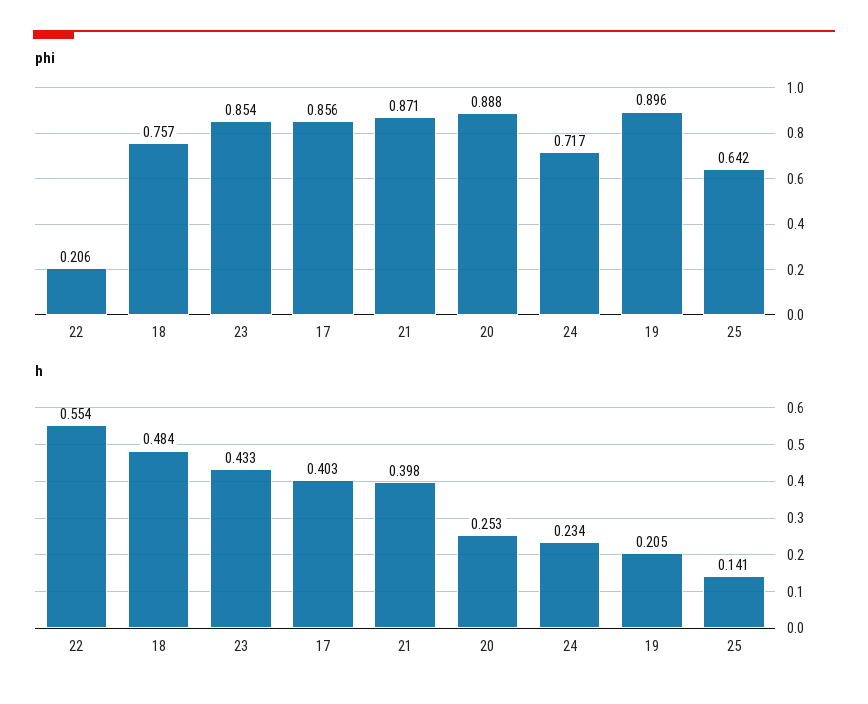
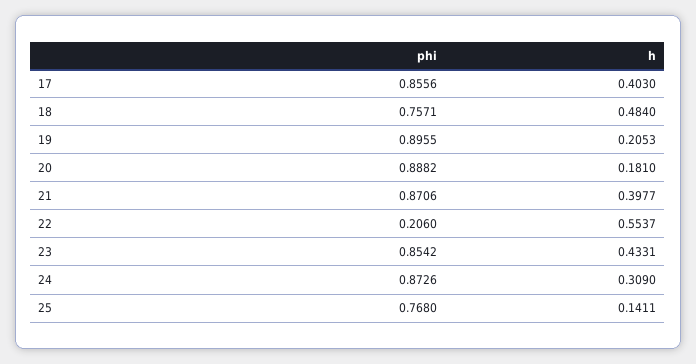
phi, 24: 0.717 -> 0.8726
phi, 25: 0.642 -> 0.768
h, 20: 0.253 -> 0.181
h, 24: 0.234 -> 0.309

